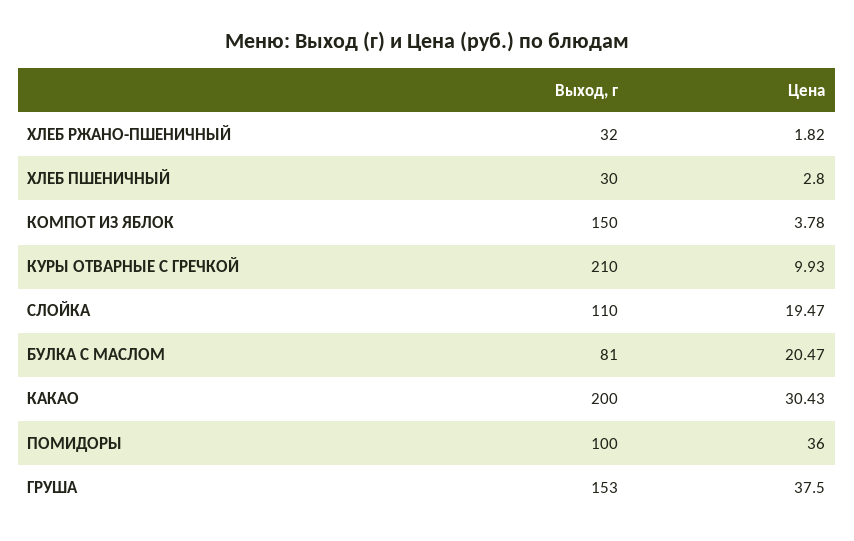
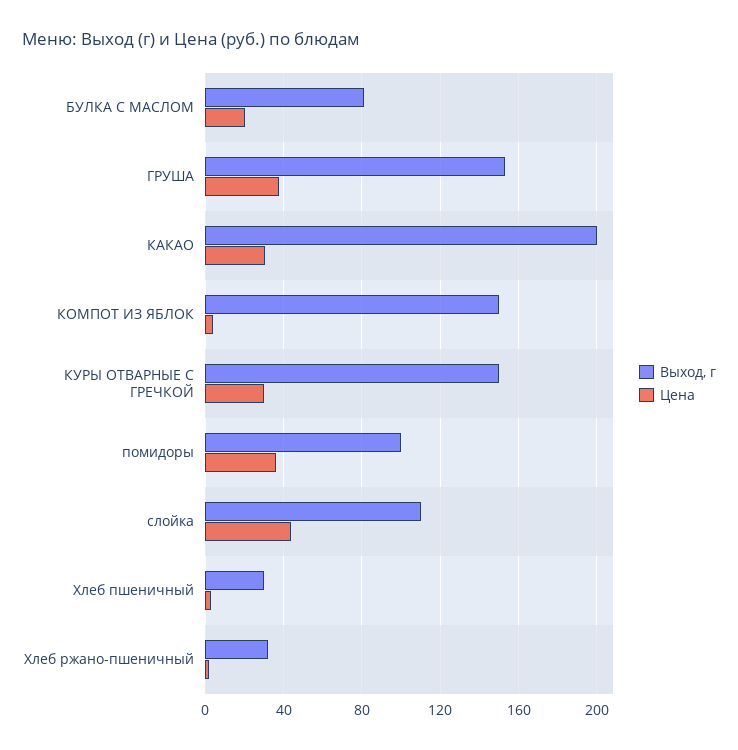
Выход, г, КУРЫ ОТВАРНЫЕ С ГРЕЧКОЙ: 210 -> 150
Цена, КУРЫ ОТВАРНЫЕ С ГРЕЧКОЙ: 9.93 -> 30
Цена, СЛОЙКА: 19.47 -> 45

